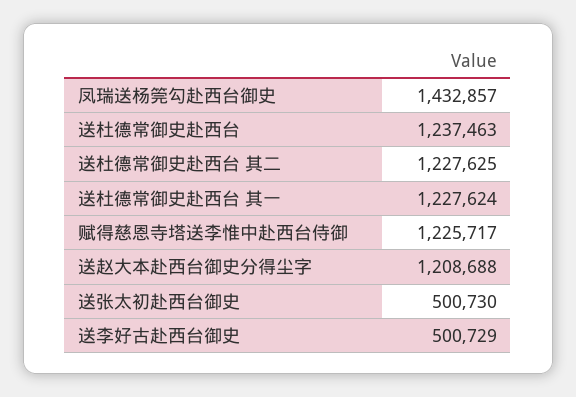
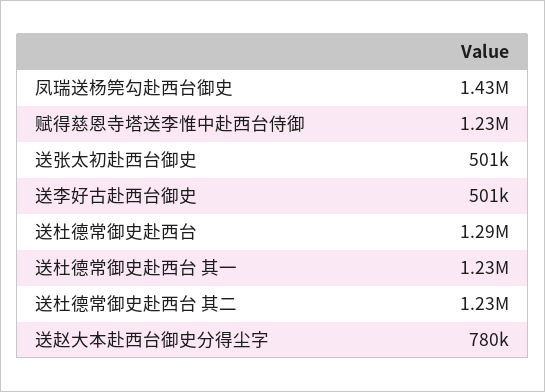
送杜德常御史赴西台: 1237463 -> 1290000
送赵大本赴西台御史分得尘字: 1208688 -> 780000

